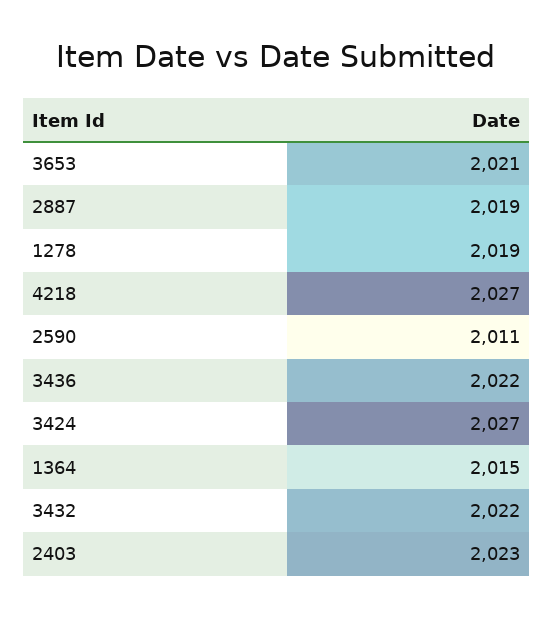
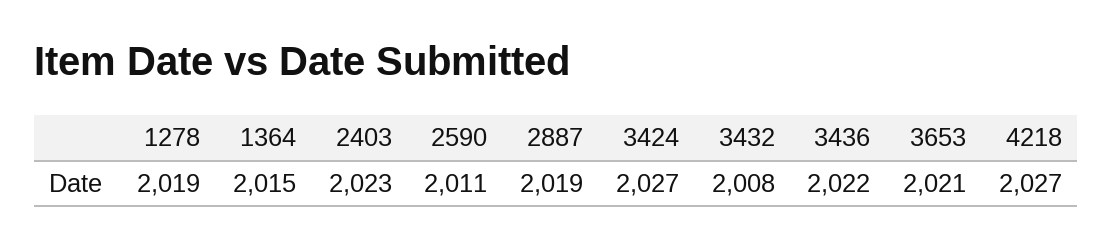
3432: 2022 -> 2008

